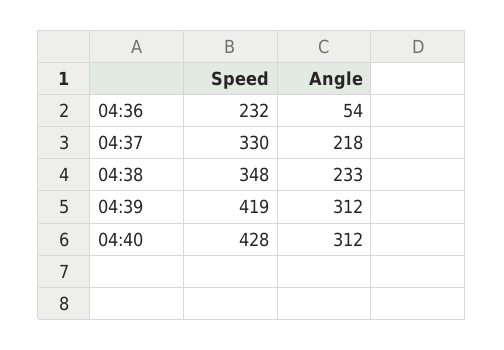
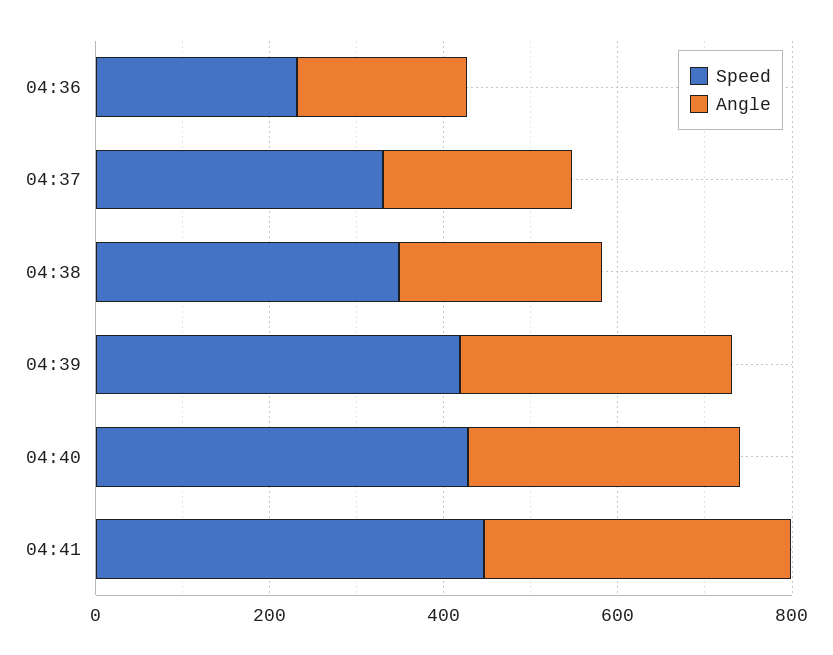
Angle, 04:36: 54 -> 200
Speed, 04:41: none -> 450
Angle, 04:41: none -> 350

